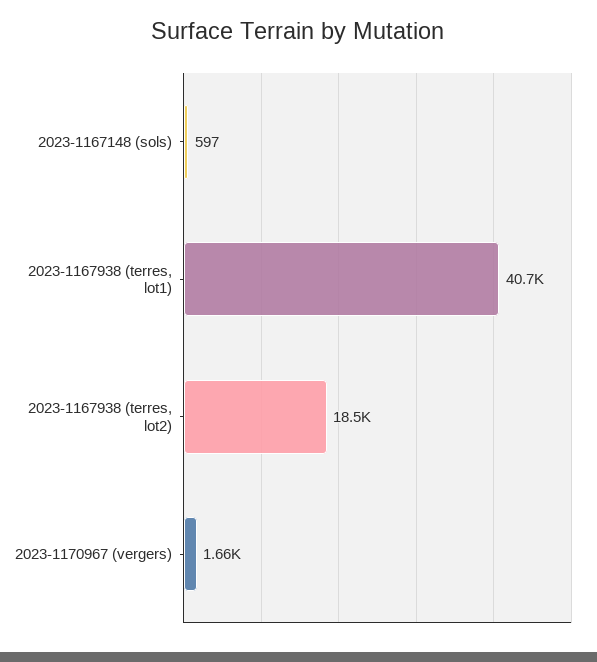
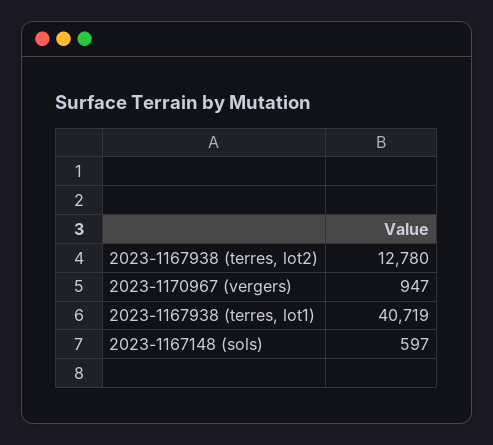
2023-1167938 (terres, lot2): 18500 -> 12780
2023-1170967 (vergers): 1660 -> 947

